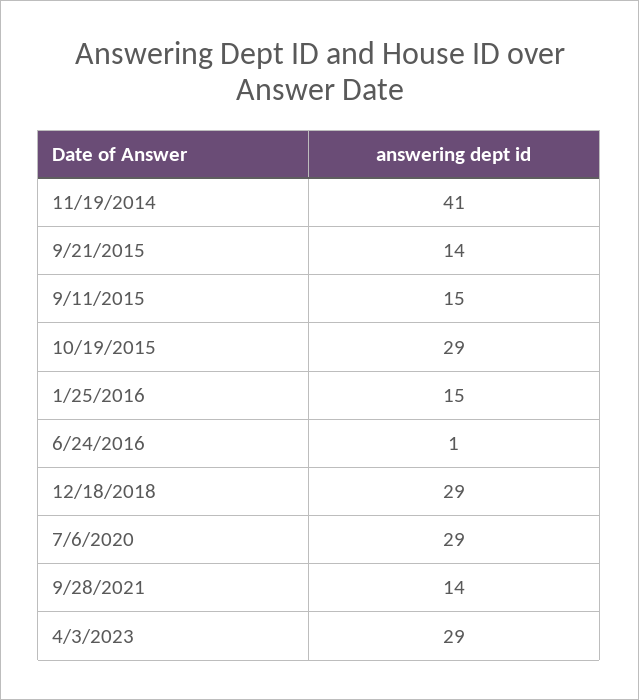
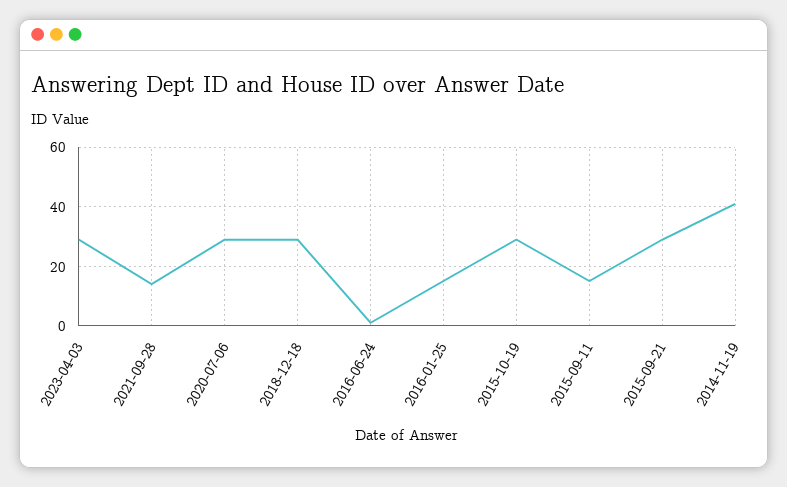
9/21/2015: 14 -> 30

